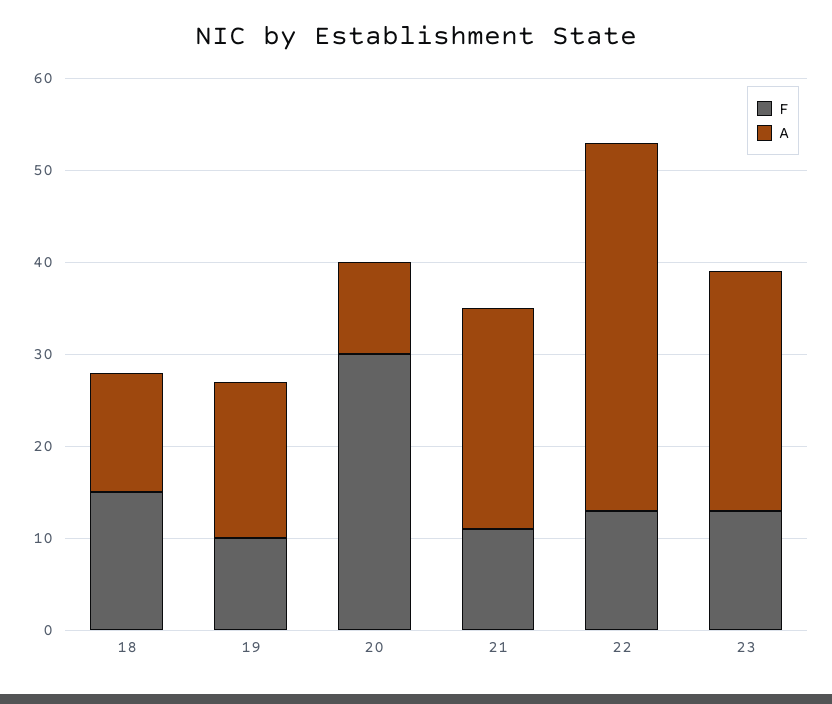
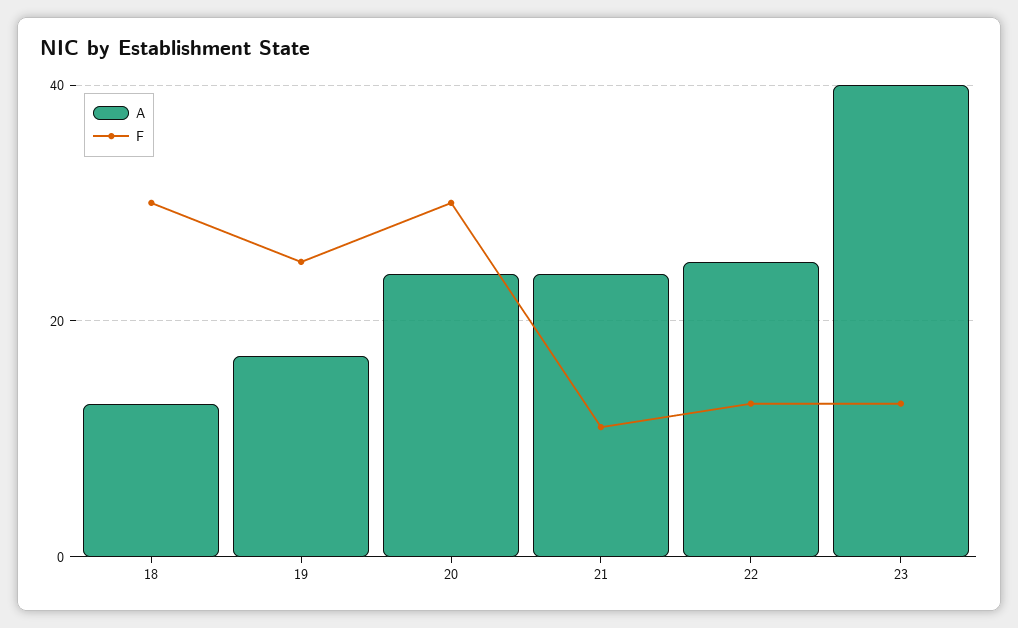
F, 18: 15 -> 30
F, 19: 10 -> 25
A, 20: 10 -> 25
A, 22: 40 -> 25
A, 23: 26 -> 40

